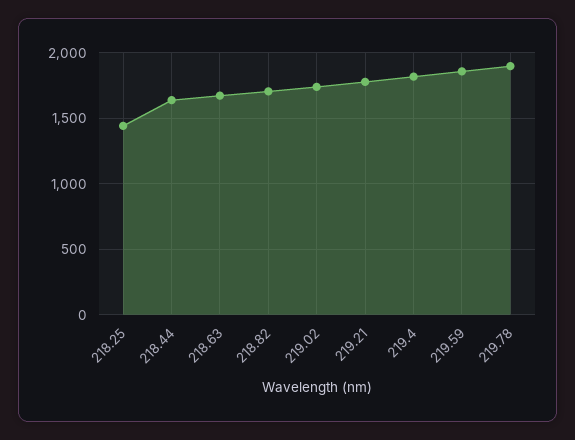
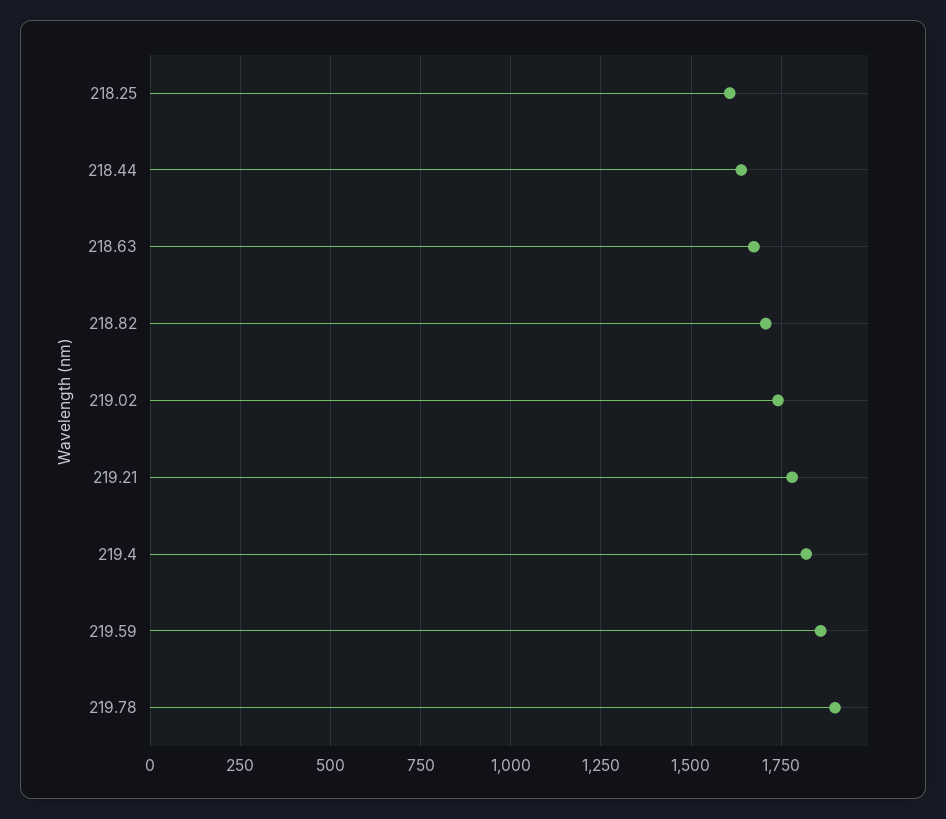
218.25: 1450 -> 1600

